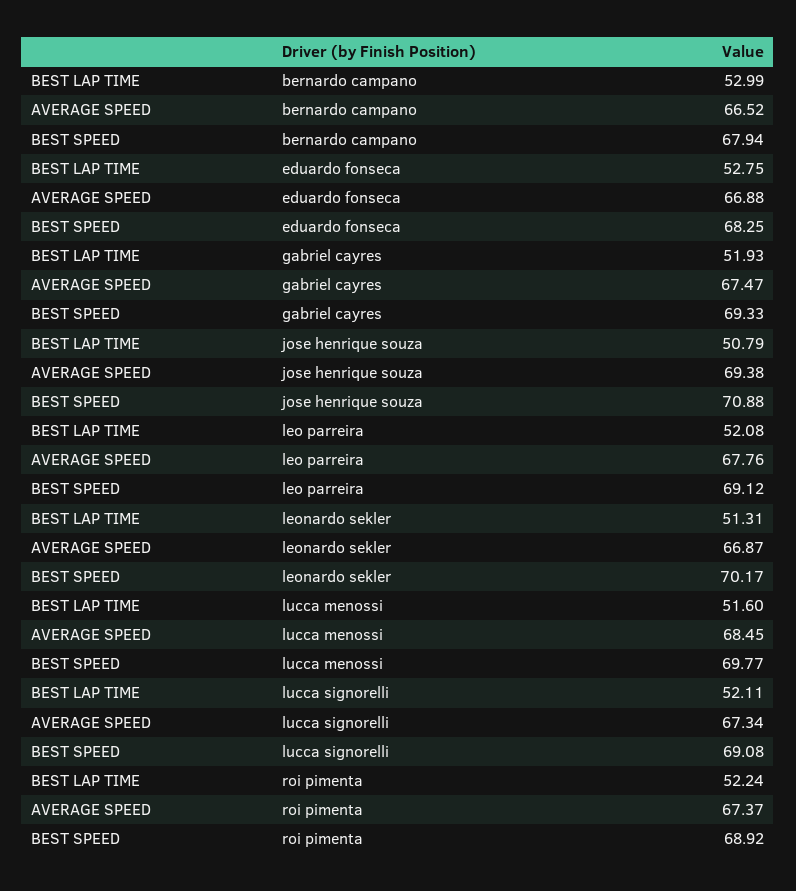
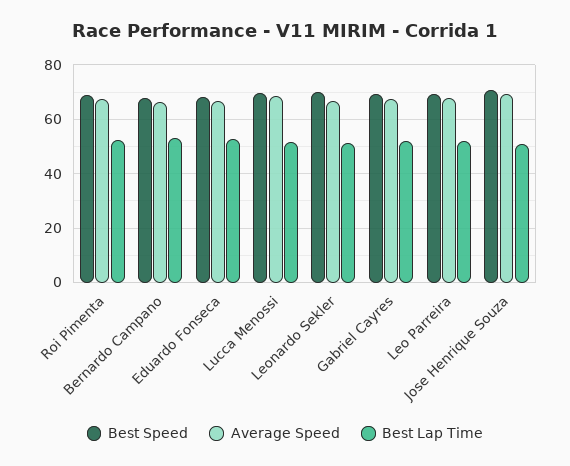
BEST LAP TIME, lucca signorelli: 52.11 -> none
AVERAGE SPEED, lucca signorelli: 67.34 -> none
BEST SPEED, lucca signorelli: 69.08 -> none

